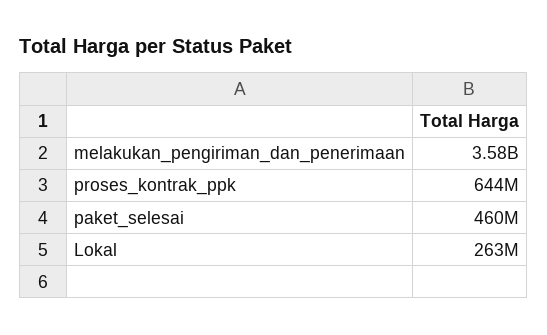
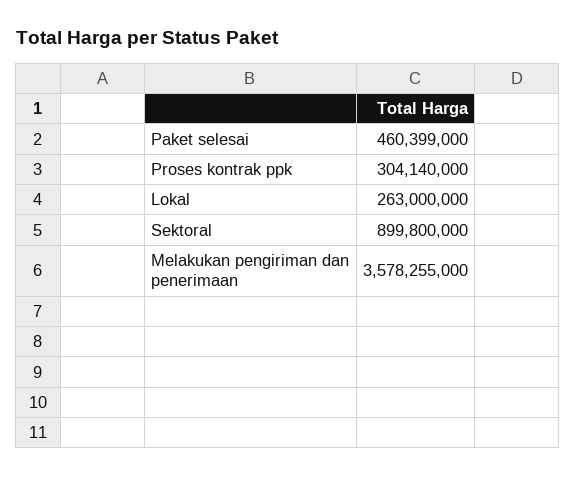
proses_kontrak_ppk: 644000000 -> 304140000
Sektoral: none -> 899800000

